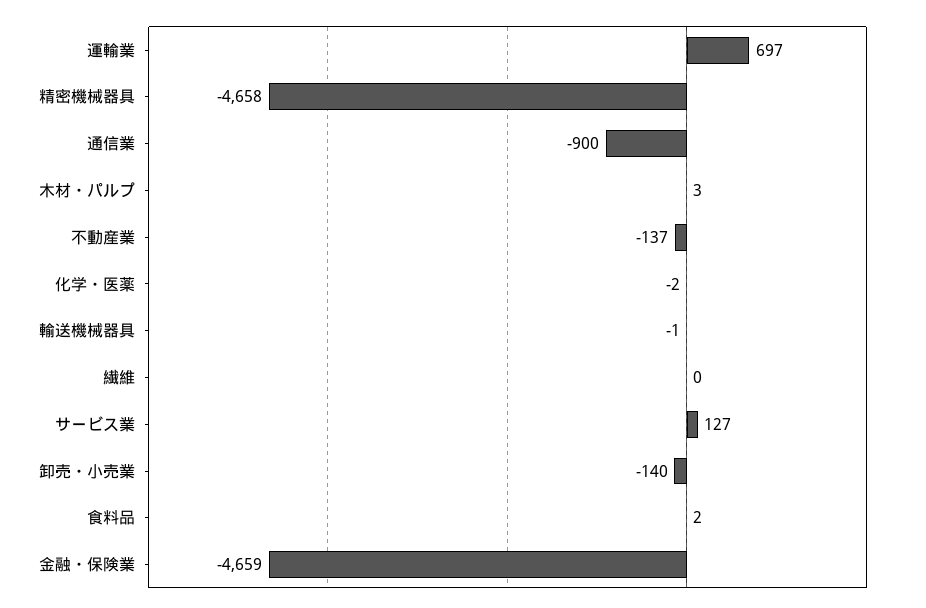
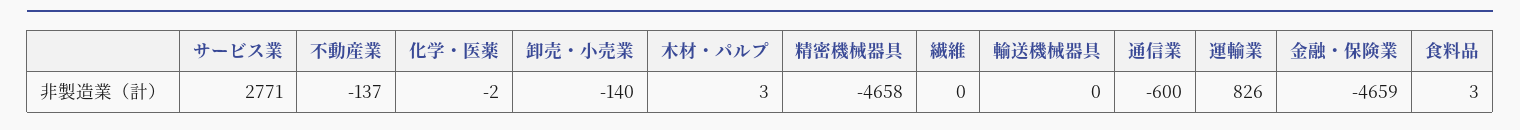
運輸業: 697 -> 826
通信業: -900 -> -600
輸送機械器具: -1 -> 0
サービス業: 127 -> 2771
食料品: 2 -> 3

